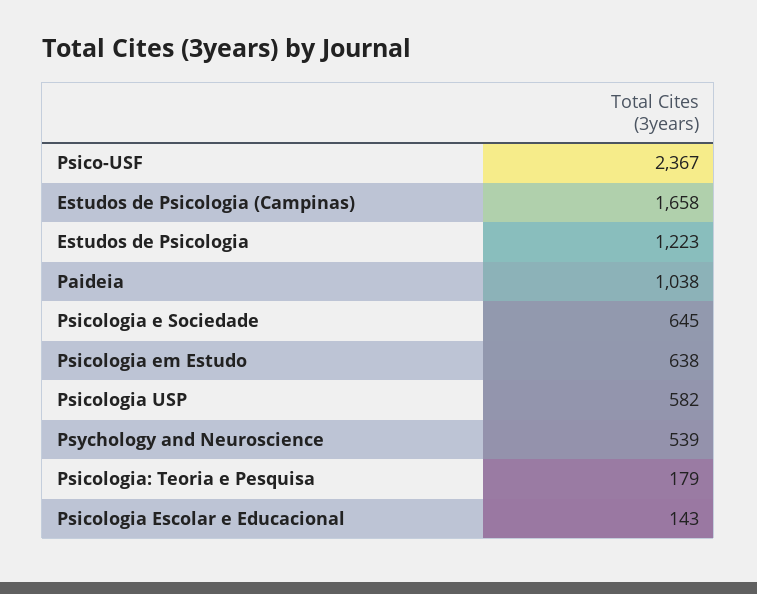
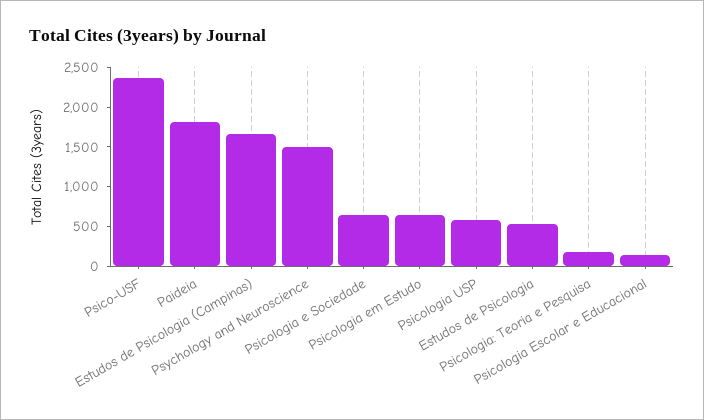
Estudos de Psicologia: 1223 -> 500
Paideia: 1038 -> 1750
Psychology and Neuroscience: 539 -> 1500

